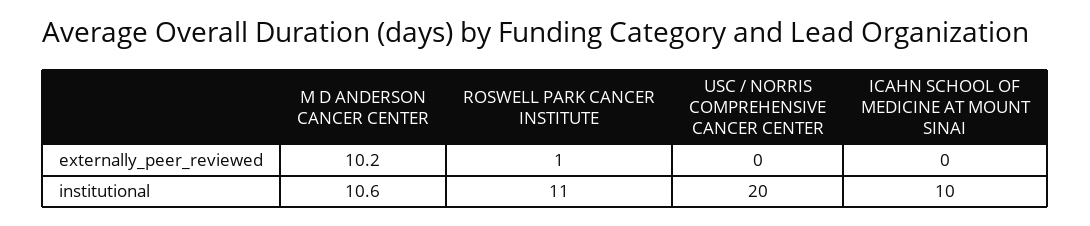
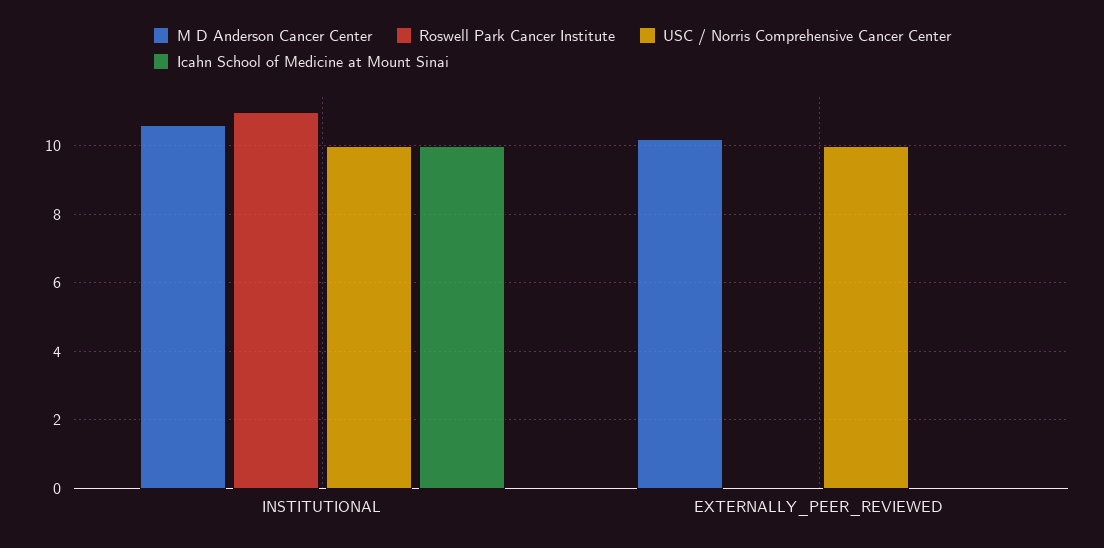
ROSWELL PARK CANCER INSTITUTE, externally_peer_reviewed: 1 -> 0
USC / NORRIS COMPREHENSIVE CANCER CENTER, externally_peer_reviewed: 0 -> 10
USC / NORRIS COMPREHENSIVE CANCER CENTER, institutional: 20 -> 10

